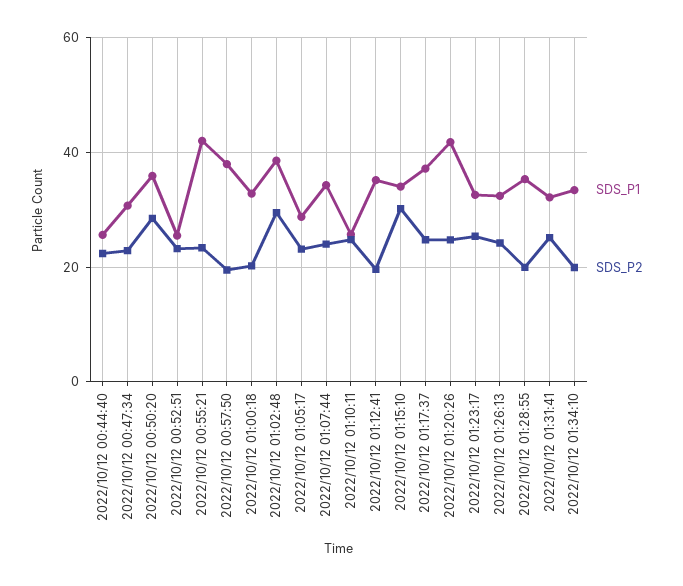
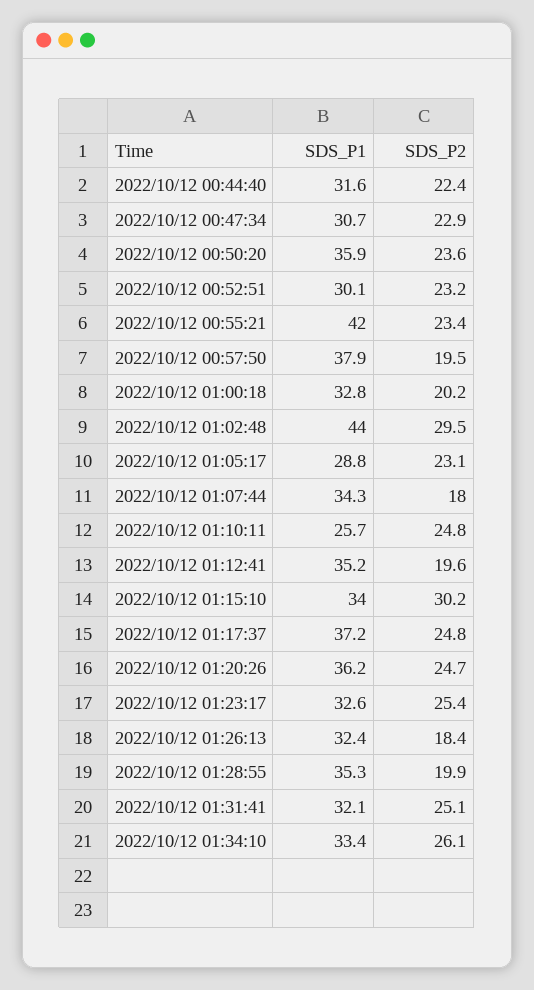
SDS_P1, 2022/10/12 00:44:40: 26 -> 31.6
SDS_P2, 2022/10/12 00:50:20: 28 -> 23.6
SDS_P1, 2022/10/12 00:52:51: 26 -> 30.1
SDS_P1, 2022/10/12 01:02:48: 38 -> 44
SDS_P2, 2022/10/12 01:07:44: 24 -> 18
SDS_P1, 2022/10/12 01:20:26: 42 -> 36.2
SDS_P2, 2022/10/12 01:26:13: 24 -> 18.4
SDS_P2, 2022/10/12 01:34:10: 20 -> 26.1

